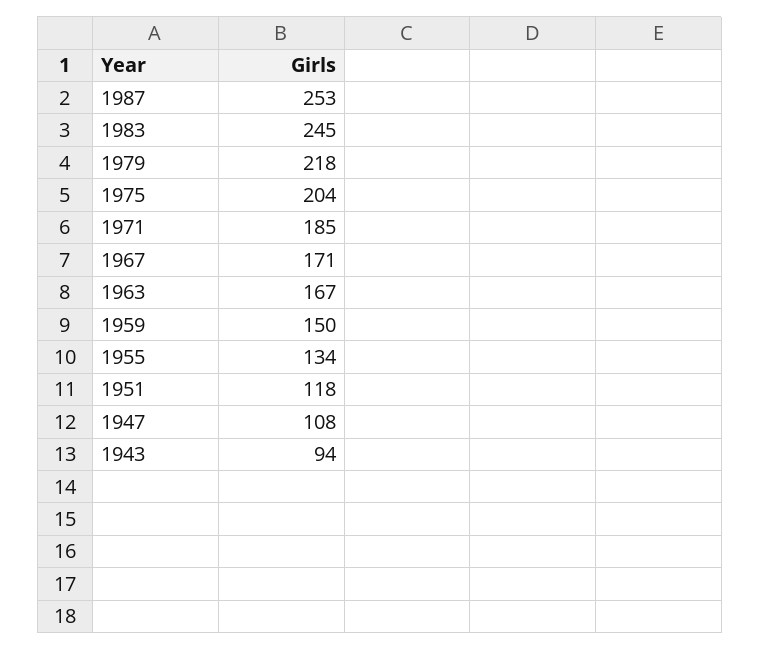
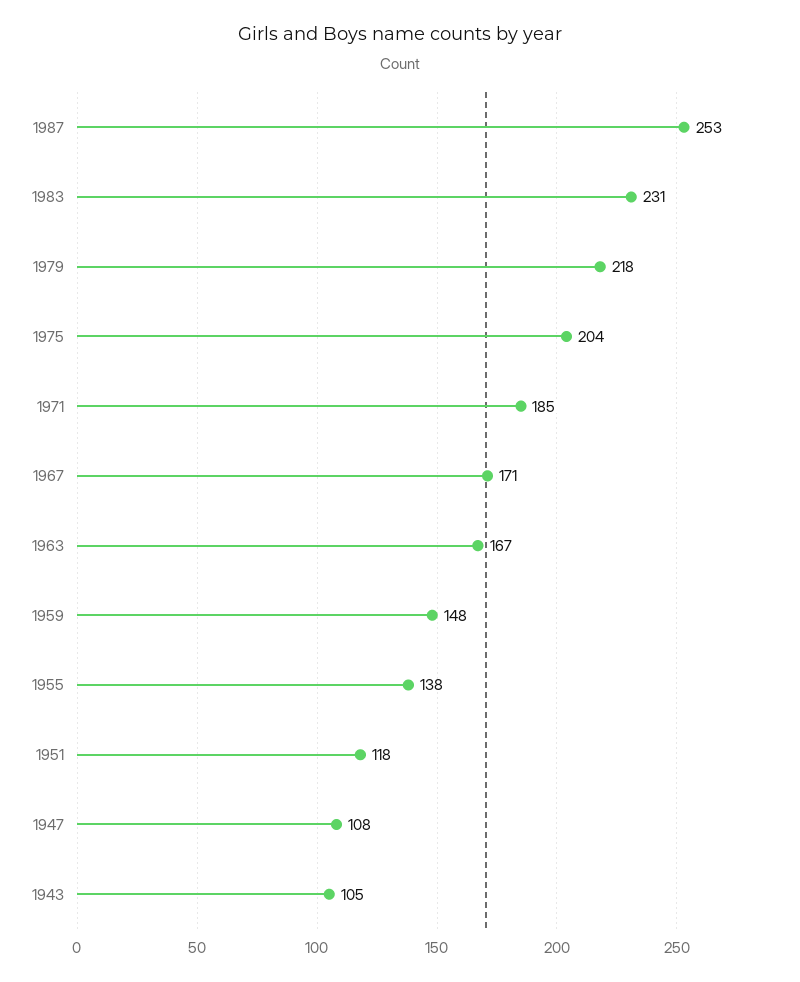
1983: 245 -> 231
1959: 150 -> 148
1955: 134 -> 138
1943: 94 -> 105

